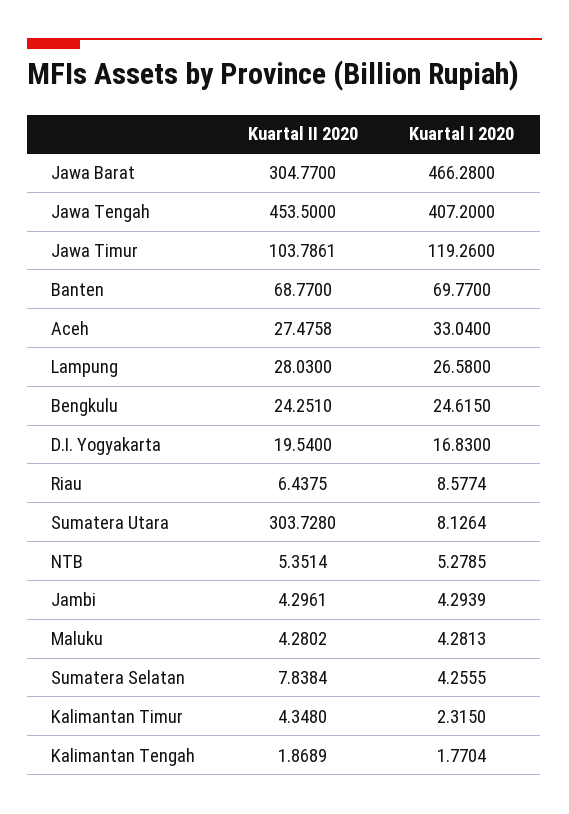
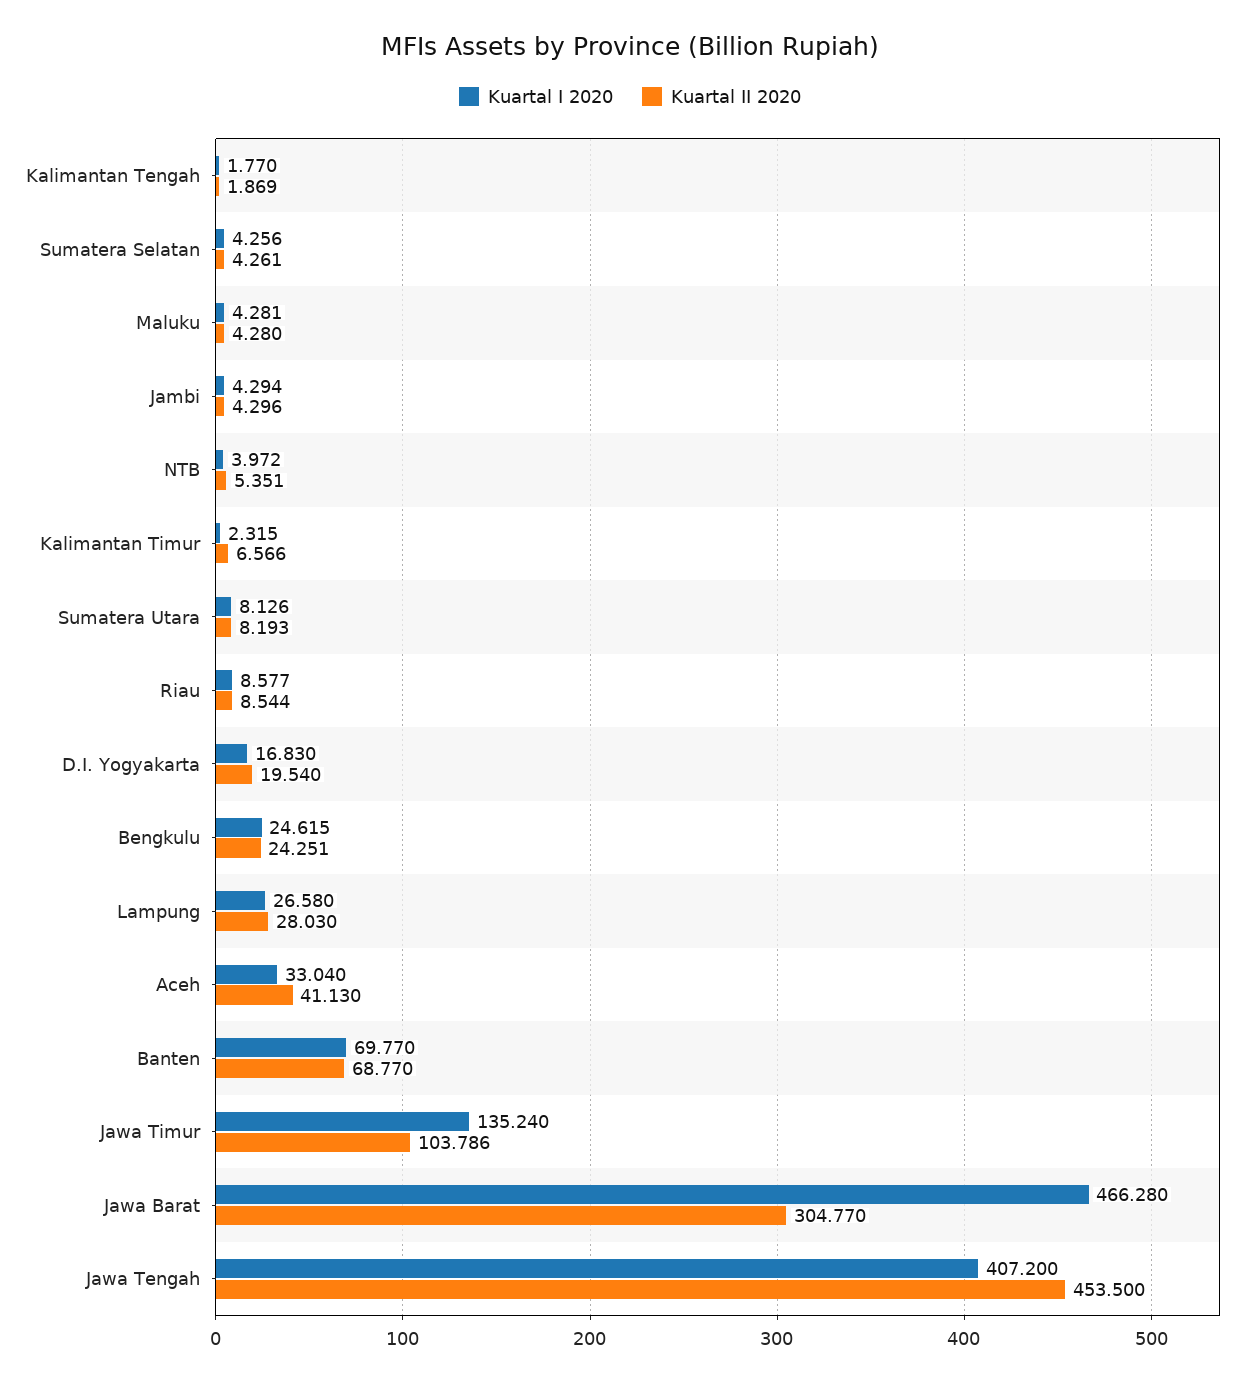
Kuartal I 2020, Jawa Timur: 119.26 -> 135.24
Kuartal II 2020, Aceh: 27.4758 -> 41.13
Kuartal II 2020, Riau: 6.4375 -> 8.544
Kuartal II 2020, Sumatera Utara: 303.728 -> 8.193
Kuartal I 2020, NTB: 5.2785 -> 3.972
Kuartal II 2020, Sumatera Selatan: 7.8384 -> 4.261
Kuartal II 2020, Kalimantan Timur: 4.348 -> 6.566

